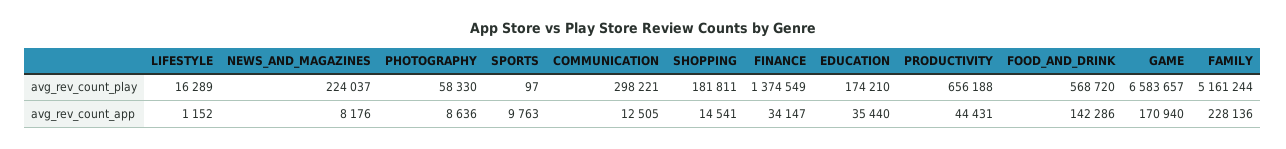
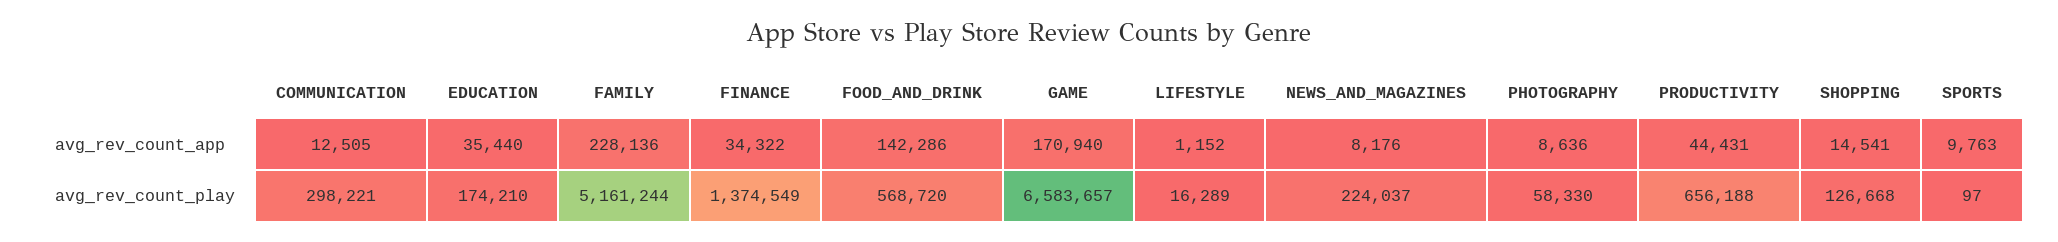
SHOPPING, avg_rev_count_play: 181811 -> 126668
FINANCE, avg_rev_count_app: 34147 -> 34322

